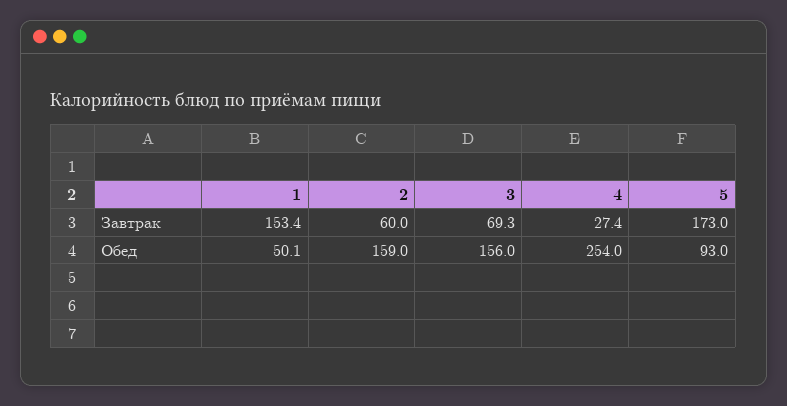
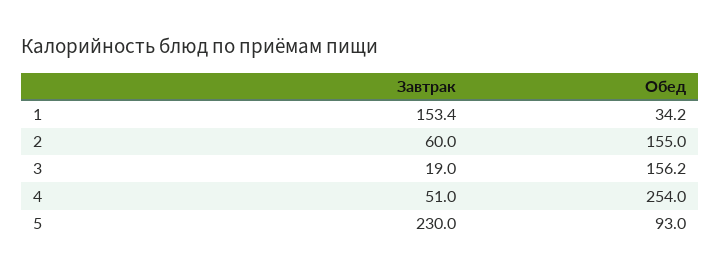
3, Завтрак: 69.3 -> 19
4, Завтрак: 27.4 -> 51
5, Завтрак: 173 -> 230
1, Обед: 50.1 -> 34.2
2, Обед: 159 -> 155
3, Обед: 156 -> 156.2

